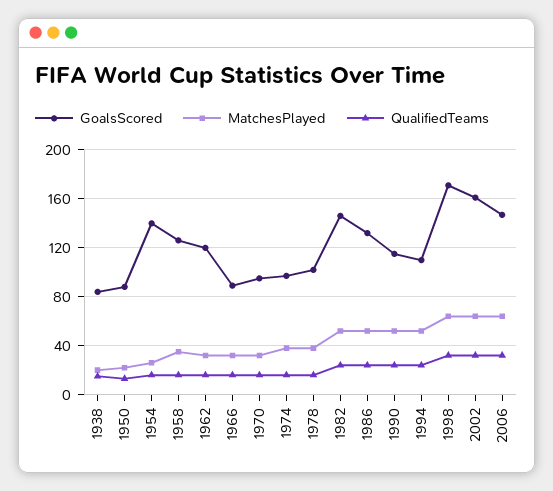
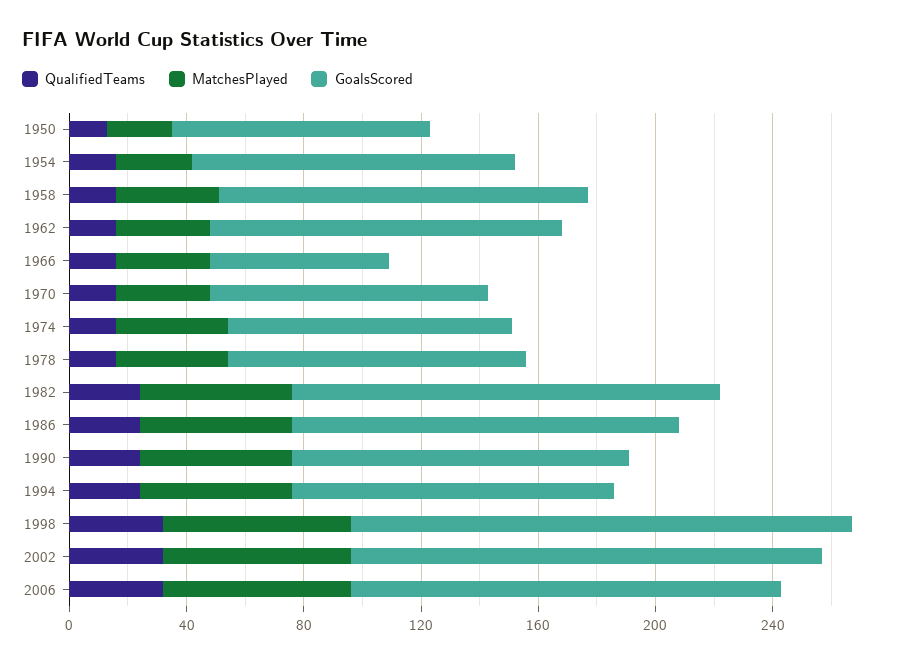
GoalsScored, 1938: 85 -> none
MatchesPlayed, 1938: 20 -> none
QualifiedTeams, 1938: 15 -> none
GoalsScored, 1954: 140 -> 110
GoalsScored, 1966: 90 -> 60

